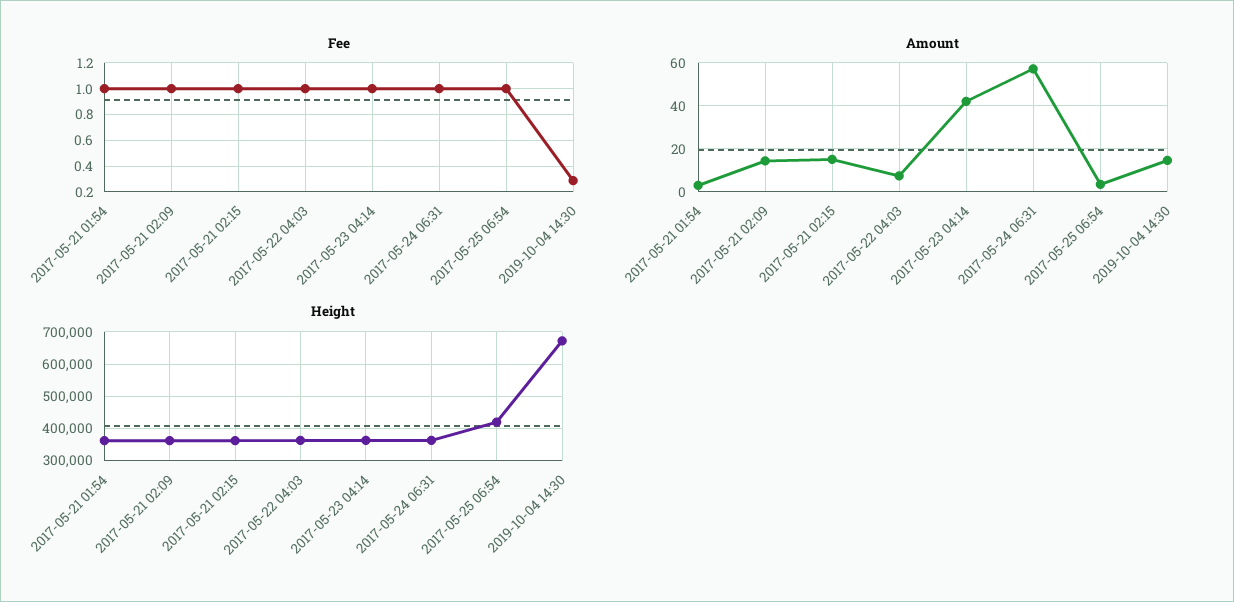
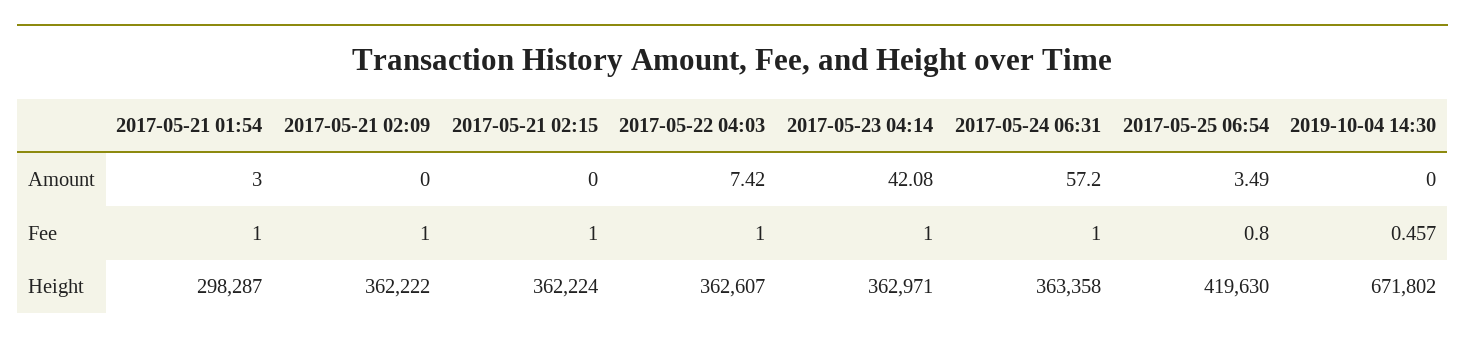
Fee, 2017-05-25 06:54: 1 -> 0.8
Fee, 2019-10-04 14:30: 0.3 -> 0.457
Amount, 2017-05-21 02:09: 15 -> 0
Amount, 2017-05-21 02:15: 15 -> 0
Amount, 2019-10-04 14:30: 15 -> 0
Height, 2017-05-21 01:54: 360000 -> 298287

